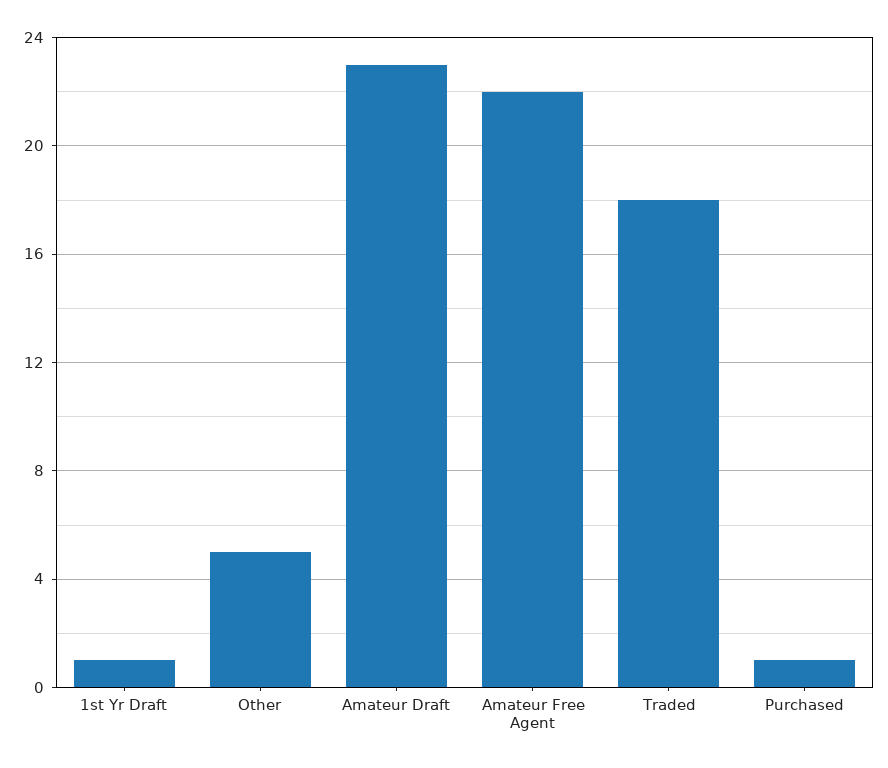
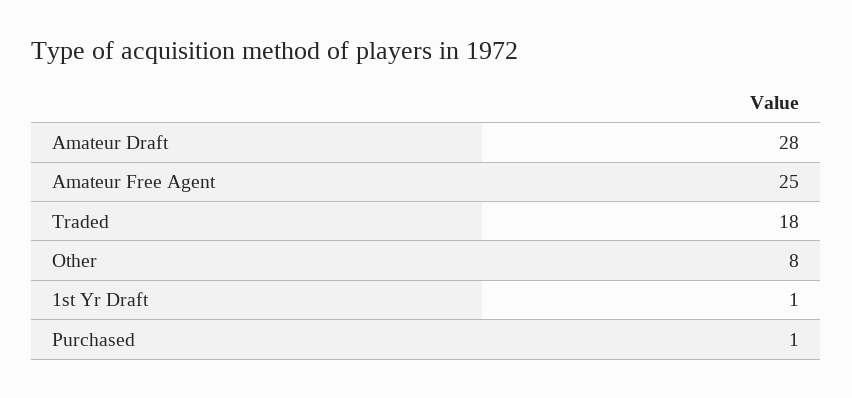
Other: 5 -> 8
Amateur Draft: 23 -> 28
Amateur Free Agent: 22 -> 25

